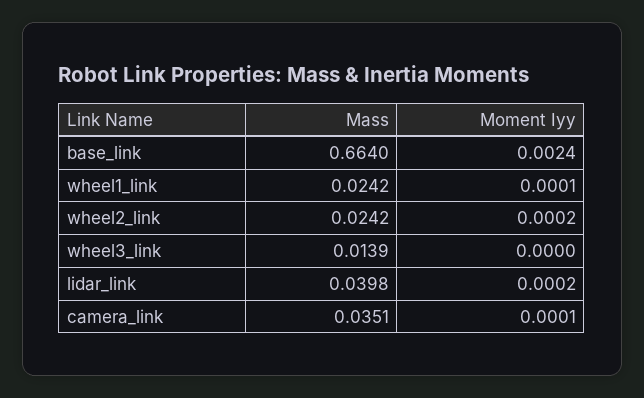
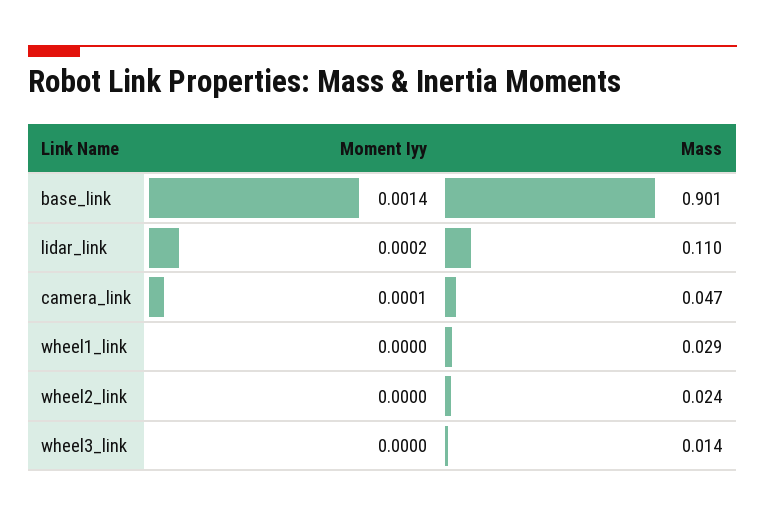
Mass, base_link: 0.664 -> 0.901
Moment Iyy, base_link: 0.0024 -> 0.0014
Mass, wheel1_link: 0.0242 -> 0.029
Moment Iyy, wheel1_link: 0.0001 -> 0
Moment Iyy, wheel2_link: 0.0002 -> 0
Mass, lidar_link: 0.0398 -> 0.11
Mass, camera_link: 0.0351 -> 0.047

